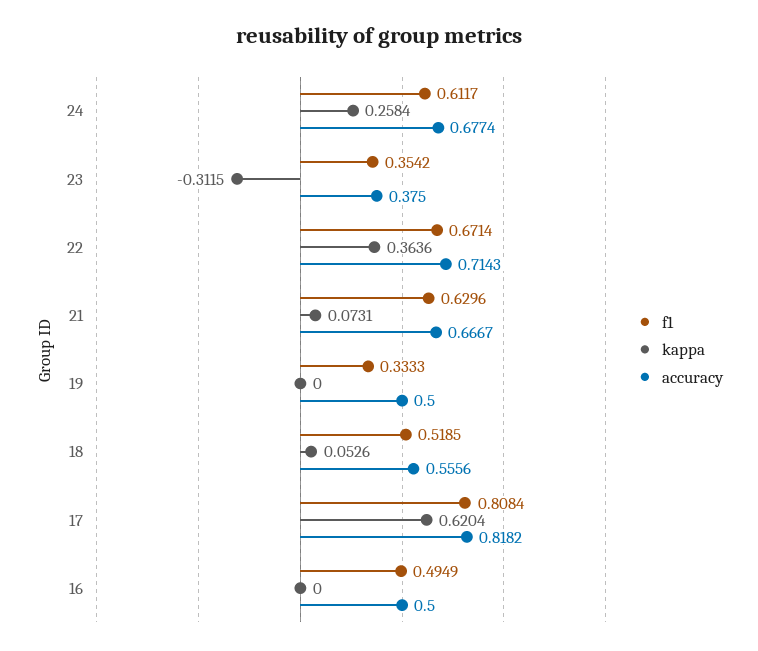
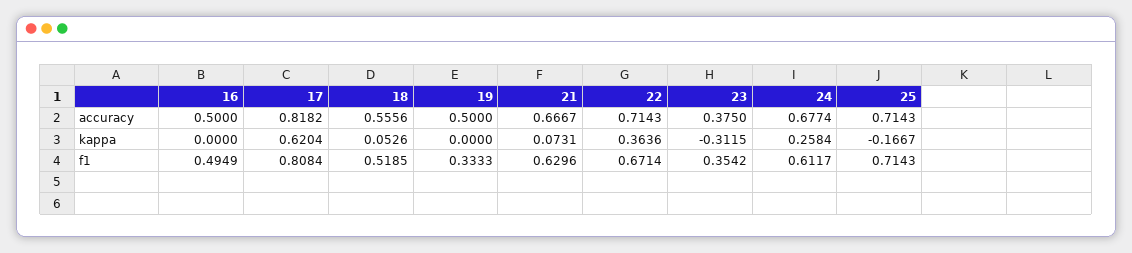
accuracy, 25: none -> 0.7143
kappa, 25: none -> -0.1667
f1, 25: none -> 0.7143

